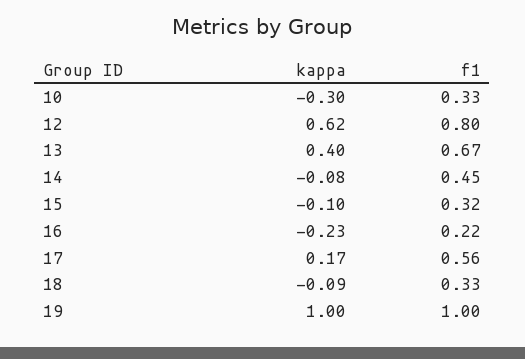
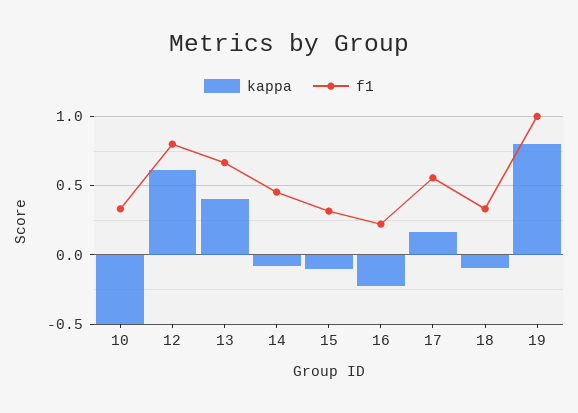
kappa, 10: -0.3 -> -0.5
kappa, 19: 1 -> 0.8

